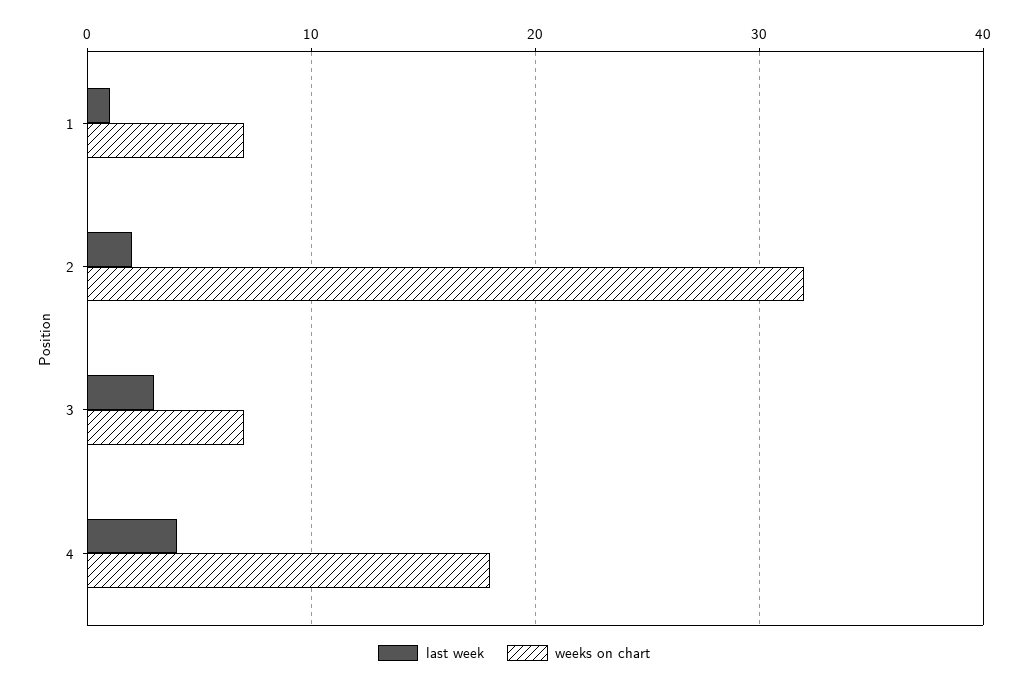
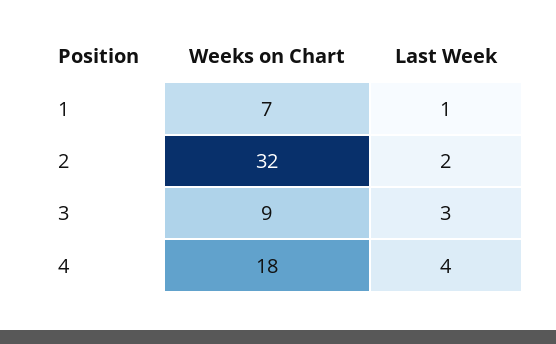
weeks on chart, 3: 7 -> 9

